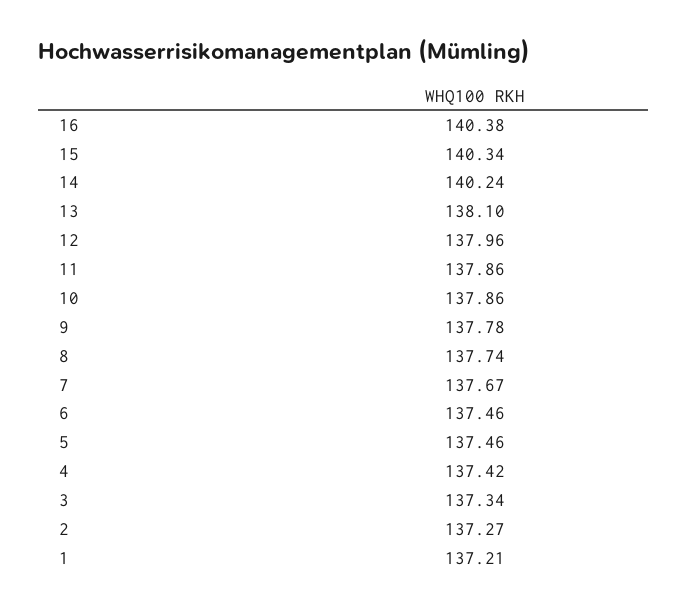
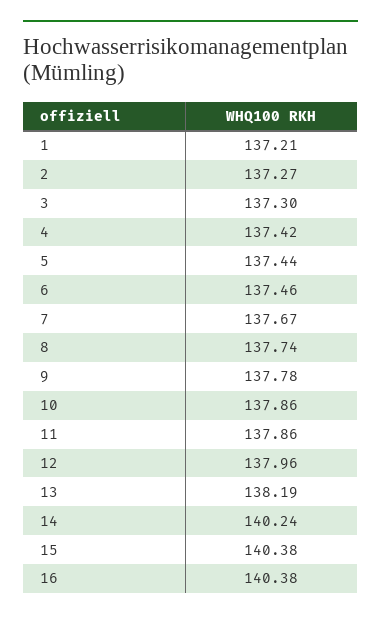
15: 140.34 -> 140.38
13: 138.1 -> 138.19
5: 137.46 -> 137.44
3: 137.34 -> 137.3

